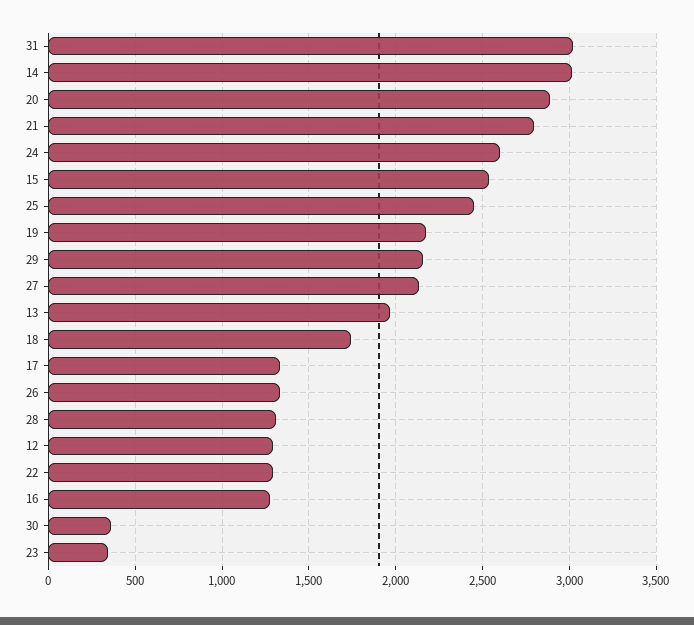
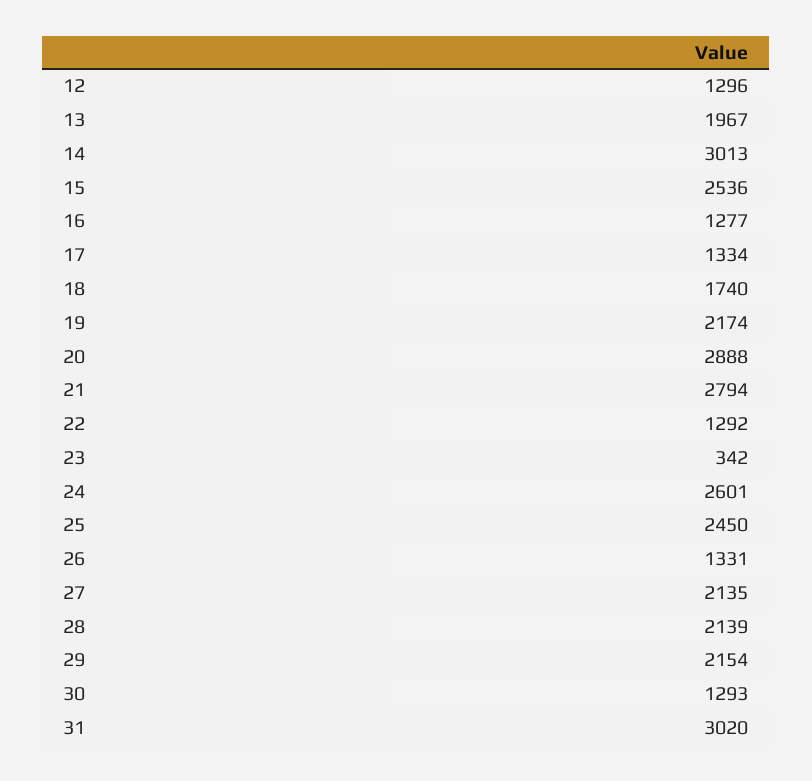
28: 1300 -> 2139
30: 350 -> 1293

